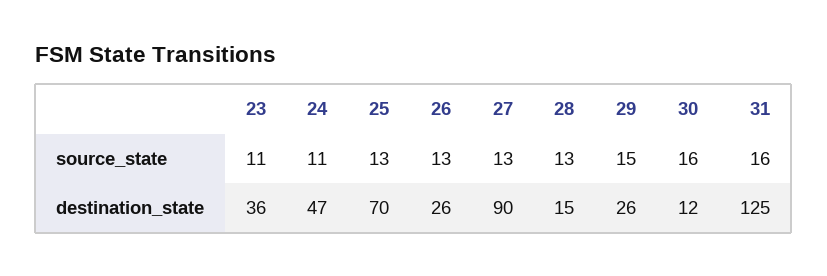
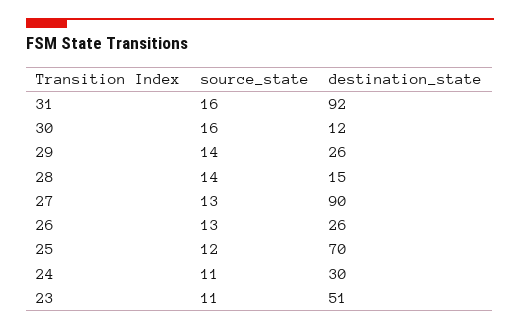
25, source_state: 13 -> 12
28, source_state: 13 -> 14
29, source_state: 15 -> 14
23, destination_state: 36 -> 51
24, destination_state: 47 -> 30
31, destination_state: 125 -> 92

